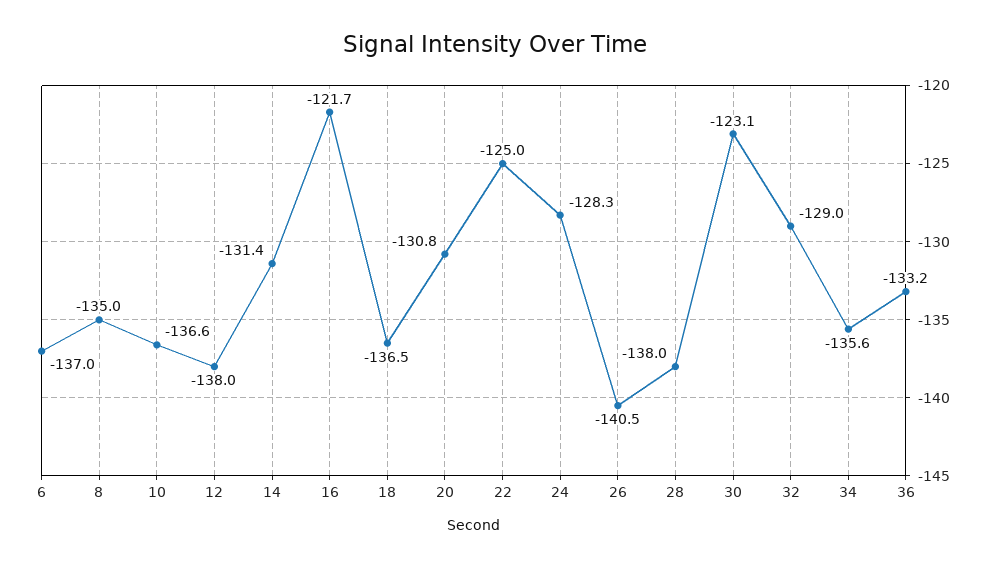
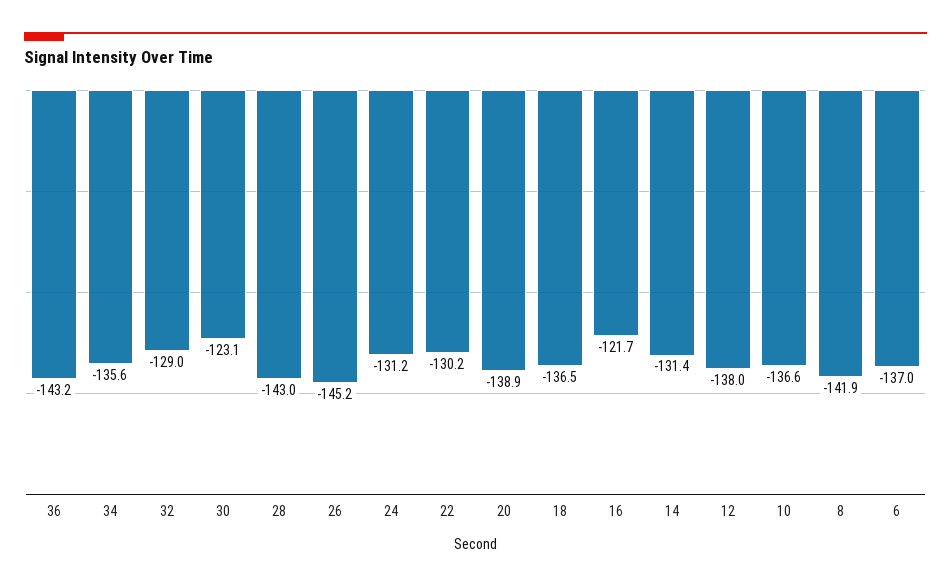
8: -135 -> -141.9
20: -130.8 -> -138.9
22: -125 -> -130.2
24: -128.3 -> -131.2
26: -140.5 -> -145.2
28: -138 -> -143
36: -133.2 -> -143.2

